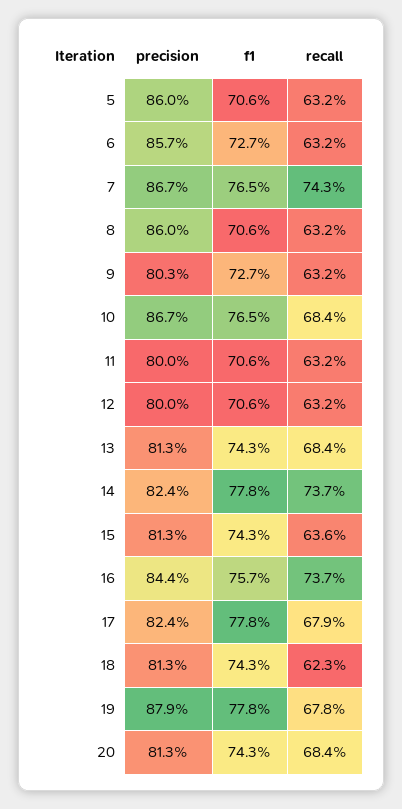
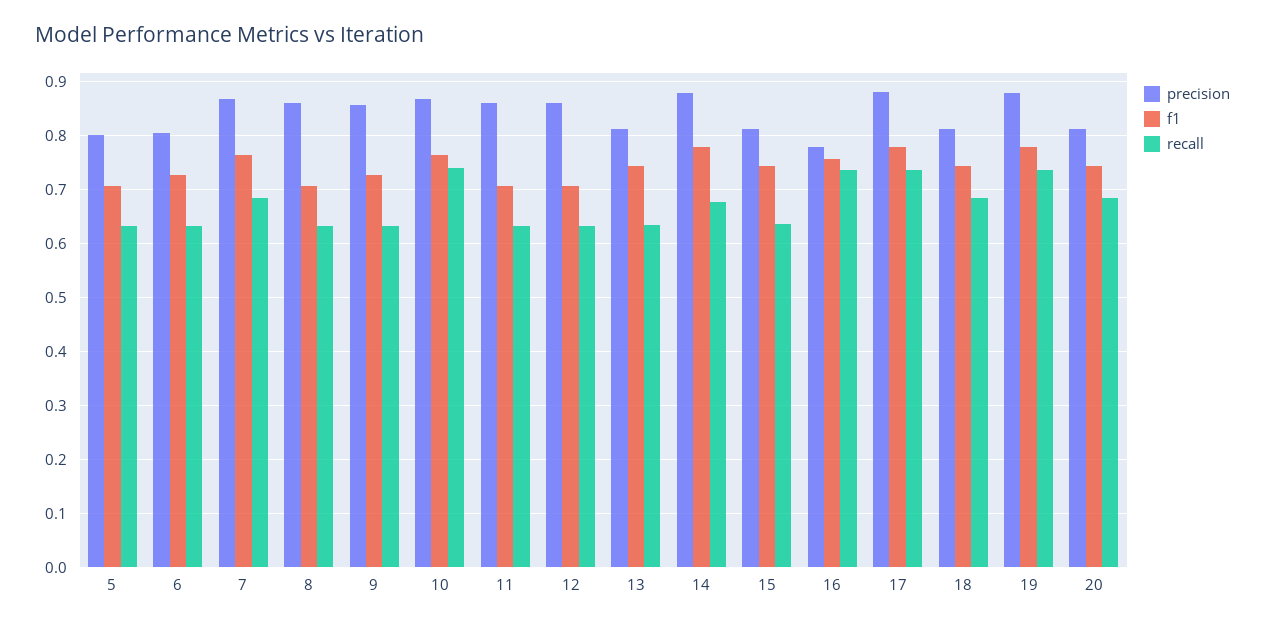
precision, 5: 0.86 -> 0.8
precision, 6: 0.857 -> 0.8
recall, 7: 0.743 -> 0.68
precision, 9: 0.803 -> 0.86
recall, 10: 0.684 -> 0.74
precision, 11: 0.8 -> 0.86
precision, 12: 0.8 -> 0.86
recall, 13: 0.684 -> 0.64
precision, 14: 0.824 -> 0.88
recall, 14: 0.737 -> 0.68
precision, 16: 0.844 -> 0.78
precision, 17: 0.824 -> 0.88
recall, 17: 0.679 -> 0.74
recall, 18: 0.623 -> 0.68
recall, 19: 0.678 -> 0.74

